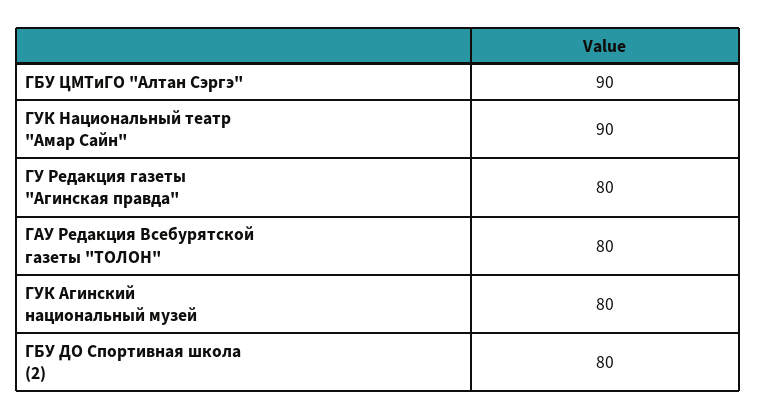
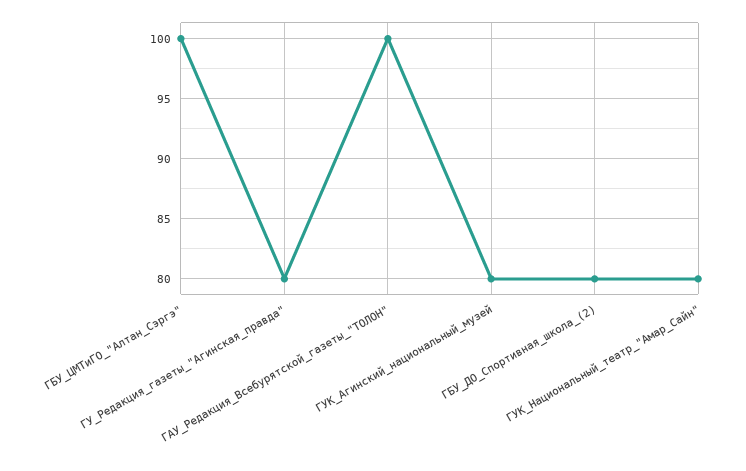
ГБУ ЦМТиГО "Алтан Сэргэ": 90 -> 100
ГУК Национальный театр "Амар Сайн": 90 -> 80
ГАУ Редакция Всебурятской газеты "ТОЛОН": 80 -> 100

